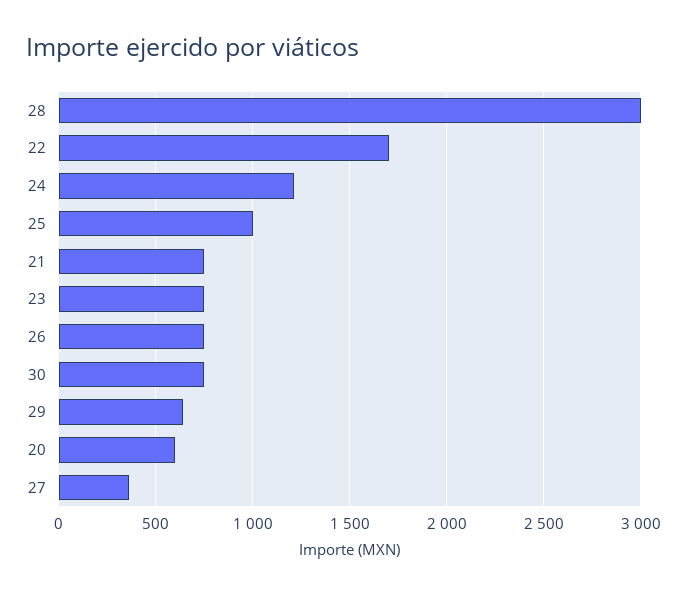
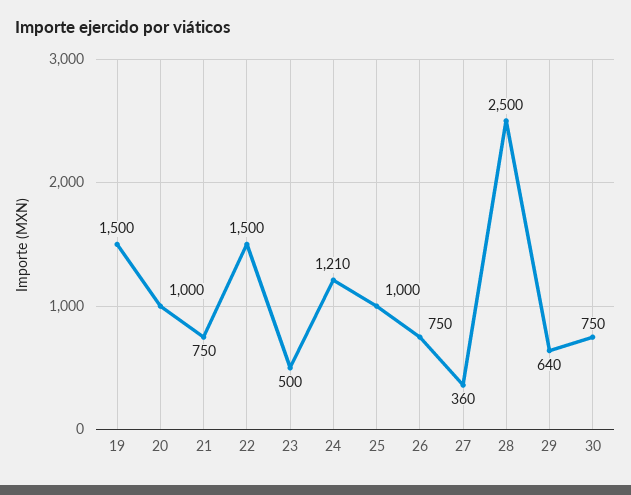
28: 3000 -> 2500
22: 1700 -> 1500
23: 750 -> 500
20: 600 -> 1000
19: none -> 1500

